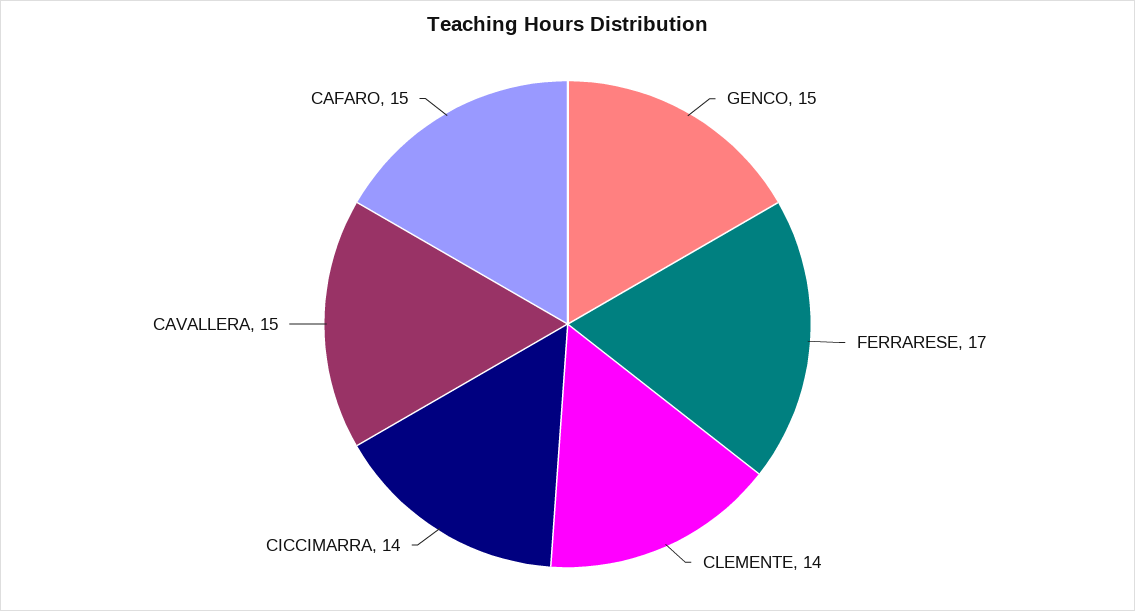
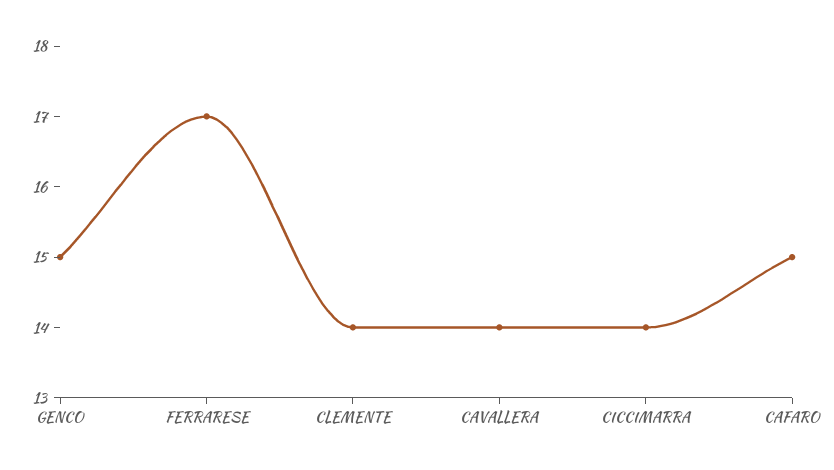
CAVALLERA: 15 -> 14

